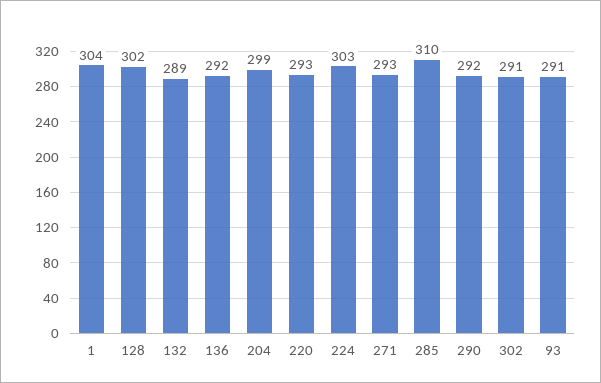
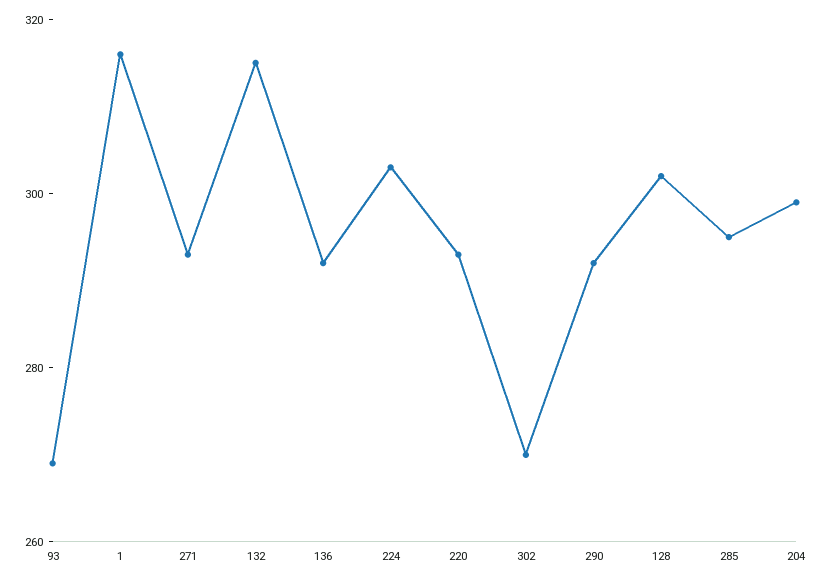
1: 304 -> 315
132: 289 -> 315
285: 310 -> 295
302: 291 -> 270
93: 291 -> 270

